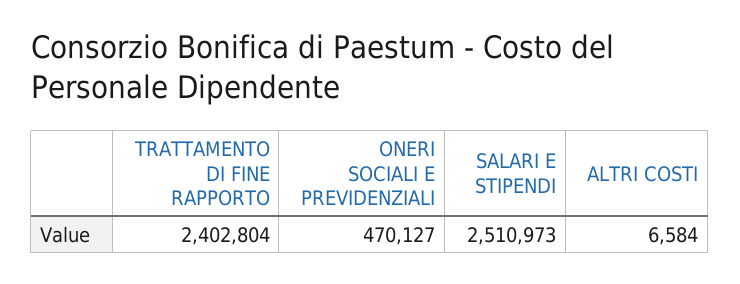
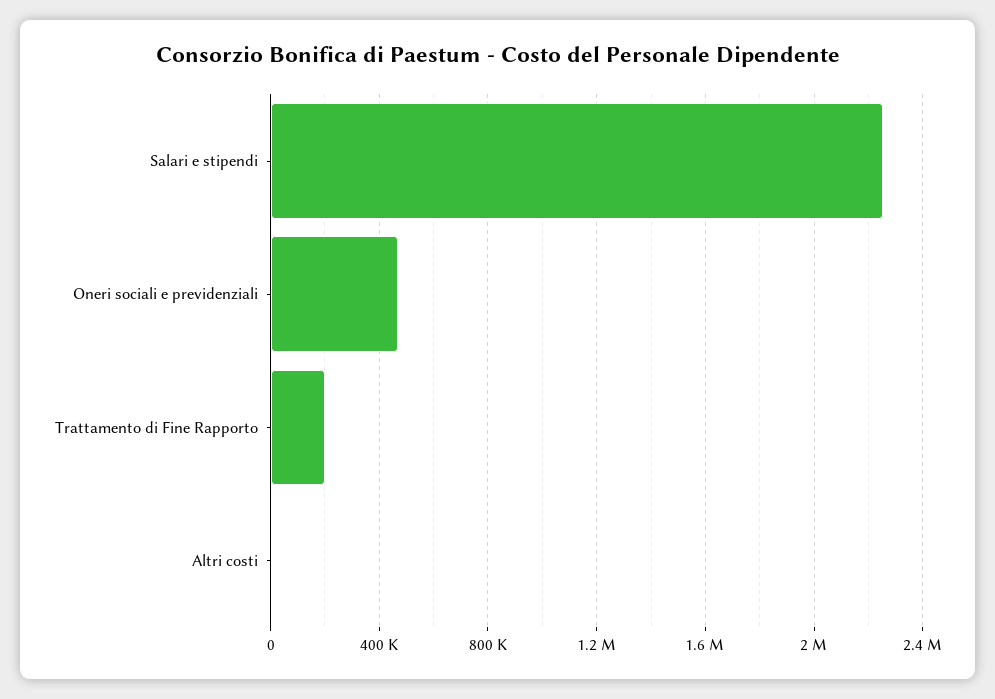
TRATTAMENTO DI FINE RAPPORTO: 2402804 -> 200000
SALARI E STIPENDI: 2510973 -> 2250000

